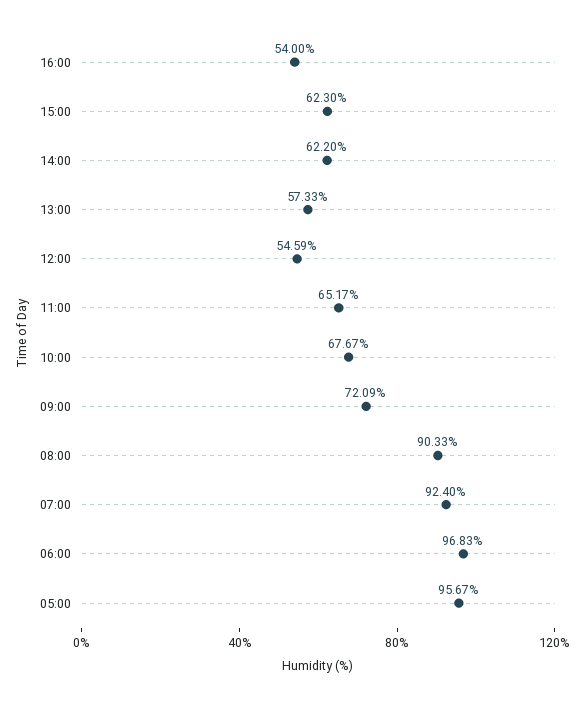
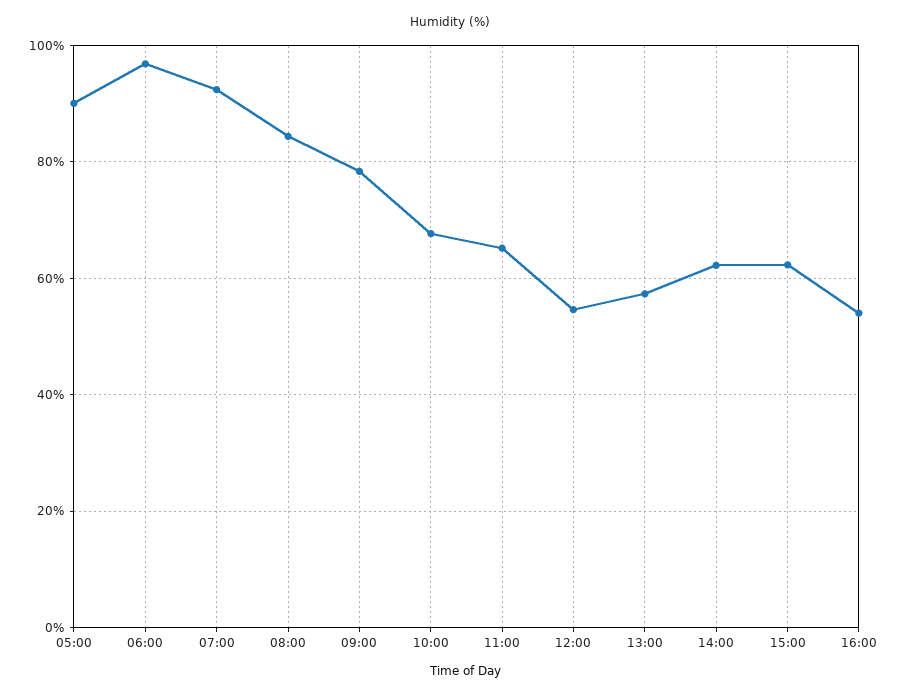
09:00: 72.09 -> 78
08:00: 90.33 -> 84
05:00: 95.67 -> 90

